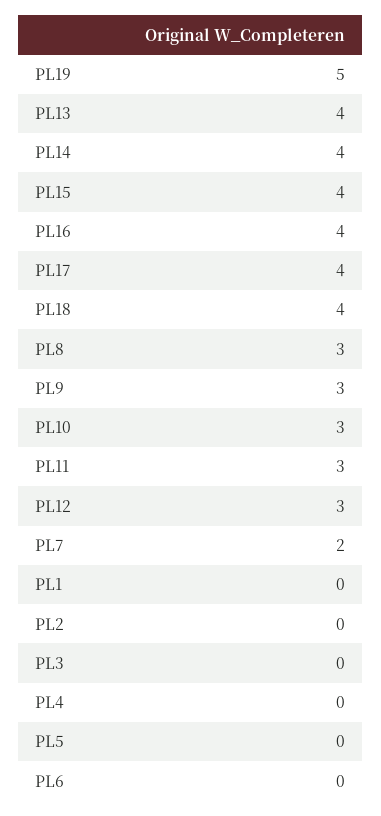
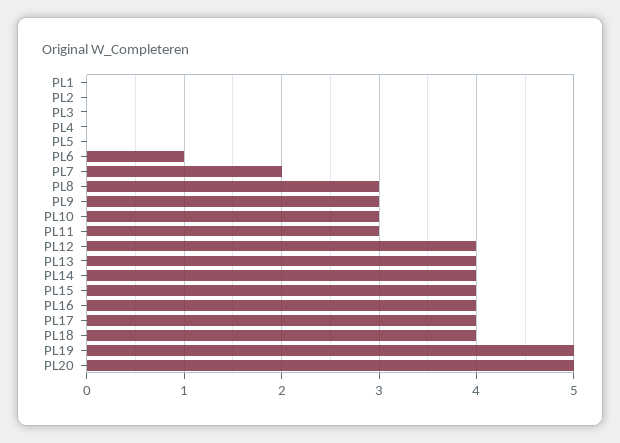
PL12: 3 -> 4
PL6: 0 -> 1
PL20: none -> 5

